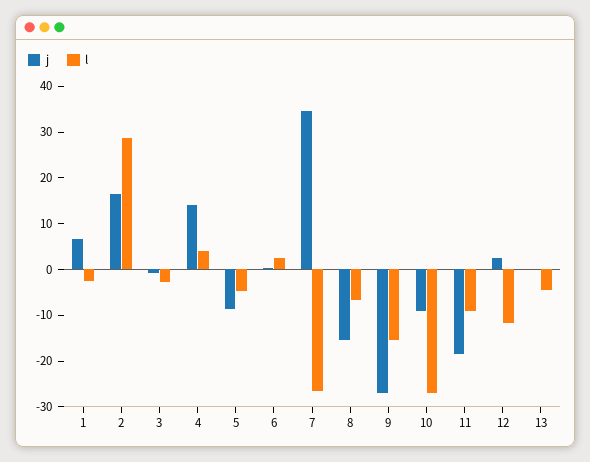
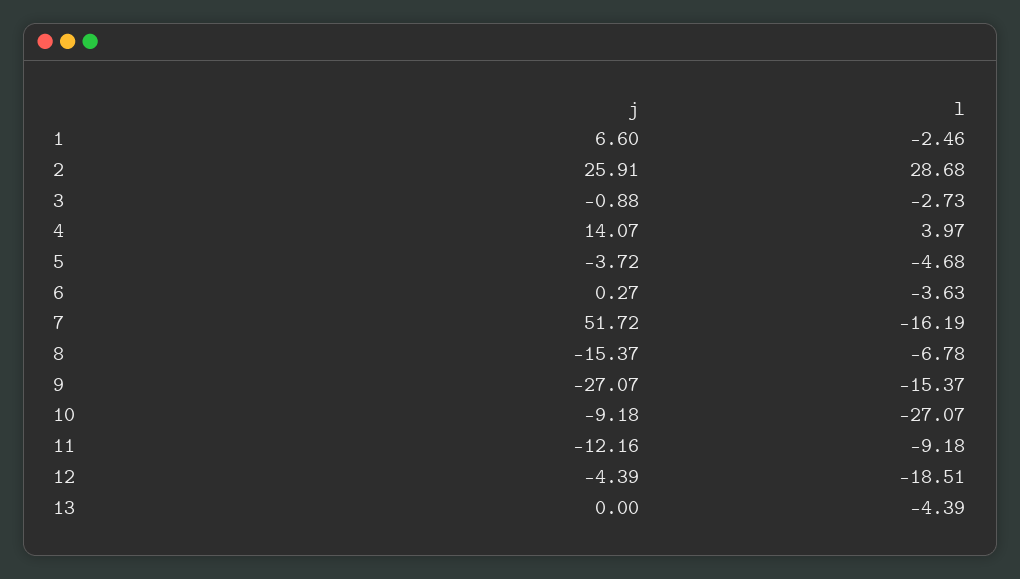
j, 2: 16 -> 25.91
j, 5: -8 -> -3.72
l, 6: 2 -> -3.63
j, 7: 34 -> 51.72
l, 7: -26 -> -16.19
j, 11: -18 -> -12.16
j, 12: 2 -> -4.39
l, 12: -12 -> -18.51

